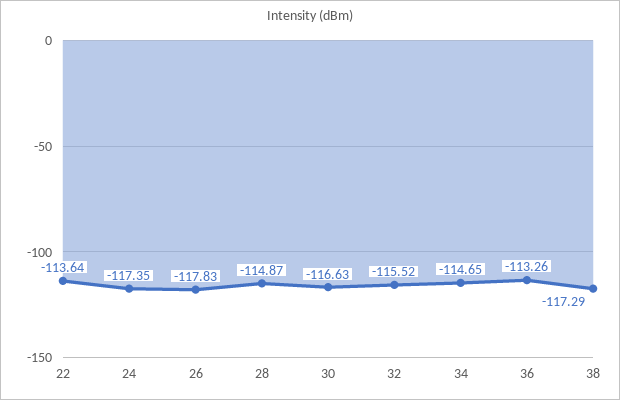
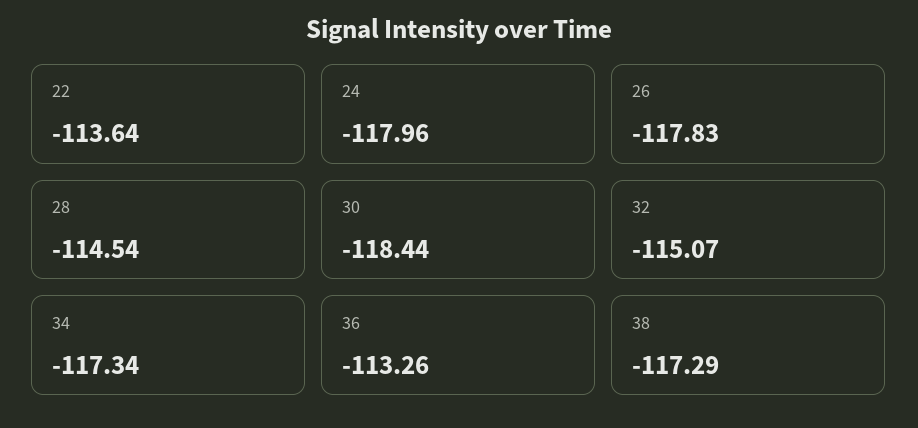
24: -117.35 -> -117.96
28: -114.87 -> -114.54
30: -116.63 -> -118.44
32: -115.52 -> -115.07
34: -114.65 -> -117.34

